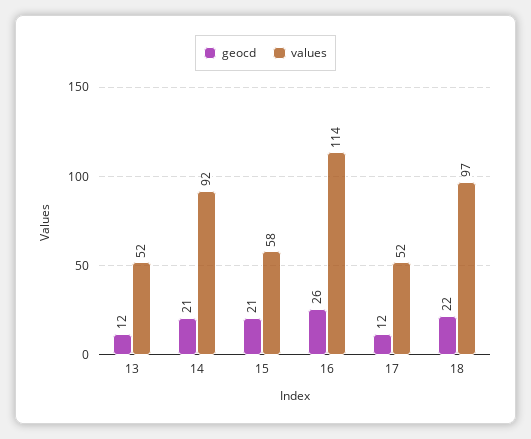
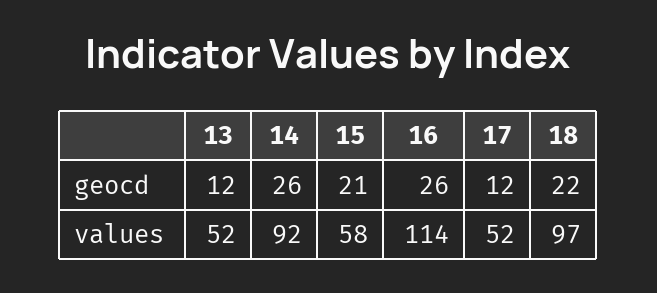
geocd, 14: 21 -> 26

